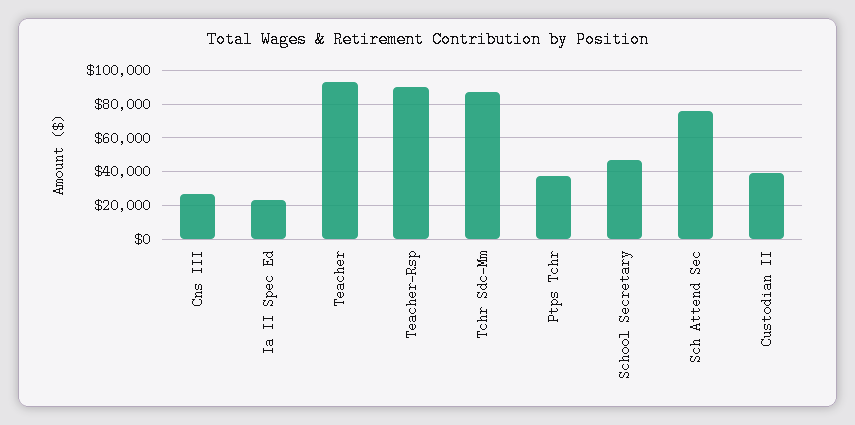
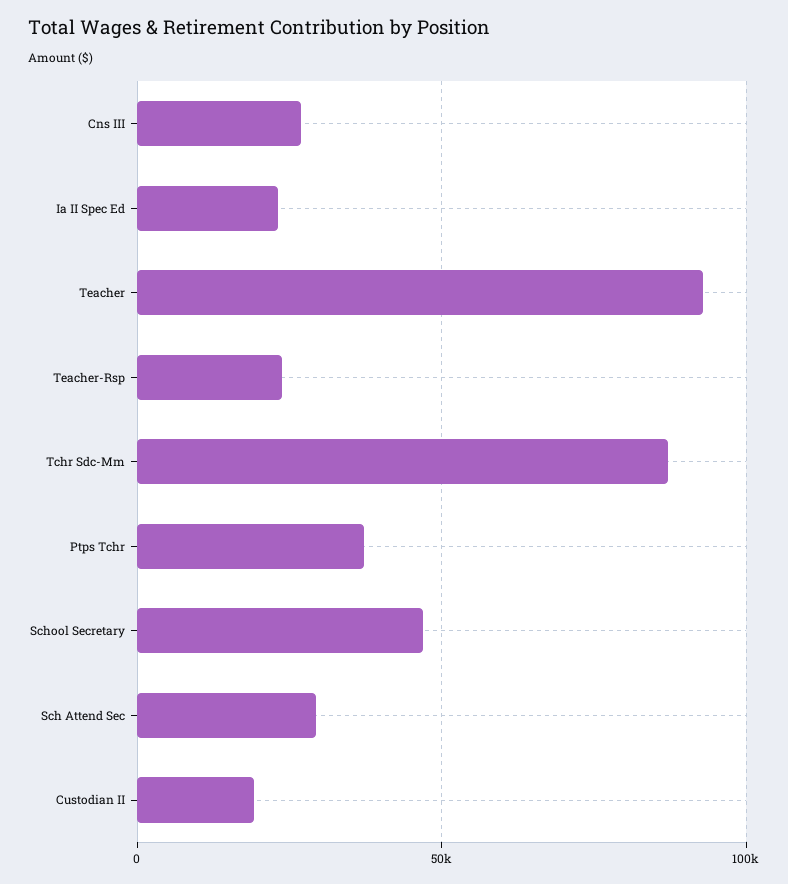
Teacher-Rsp: 90000 -> 25000
Sch Attend Sec: 75000 -> 30000
Custodian II: 40000 -> 20000

